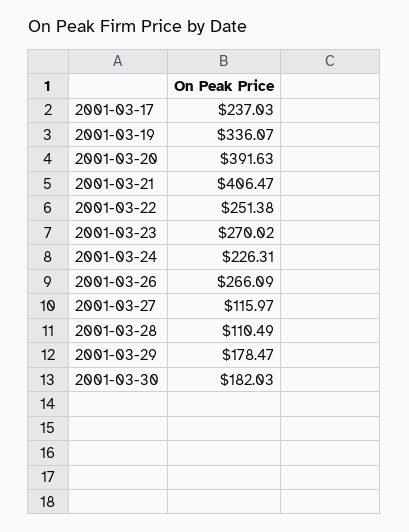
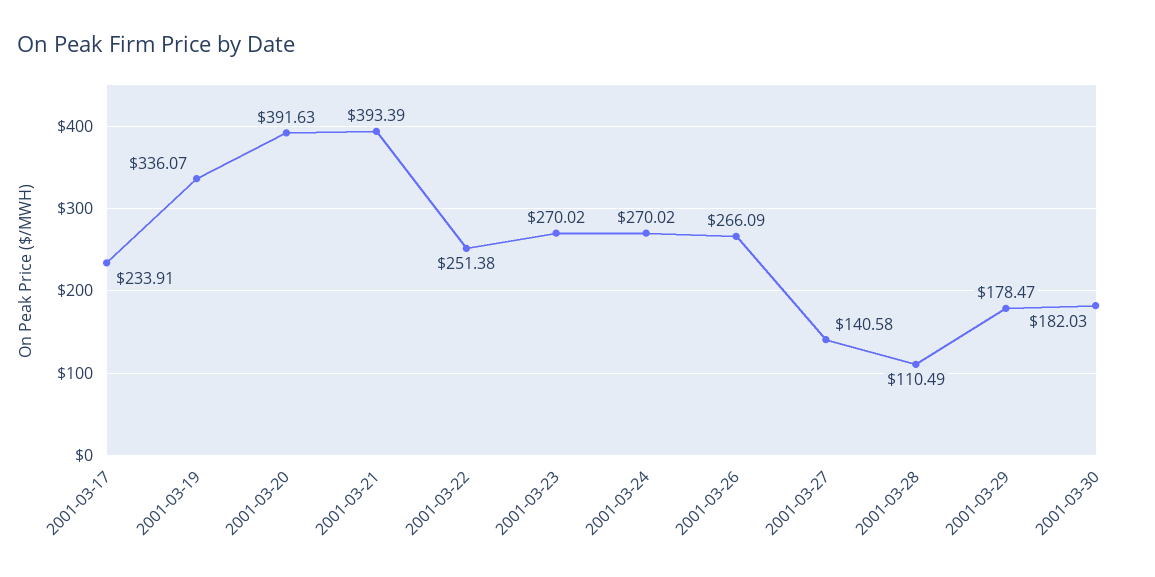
2001-03-17: 237.03 -> 233.91
2001-03-21: 406.47 -> 393.39
2001-03-24: 226.31 -> 270.02
2001-03-27: 115.97 -> 140.58

